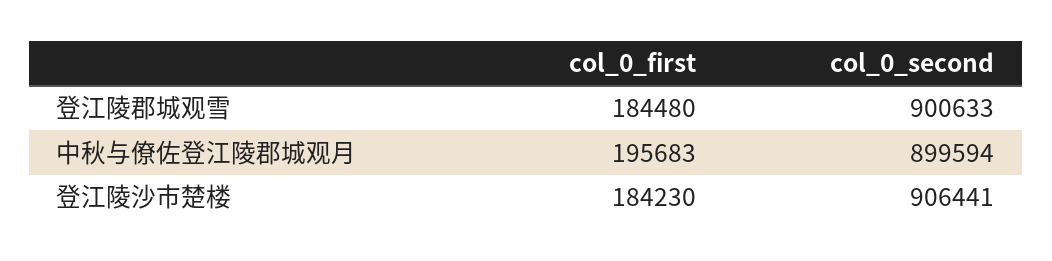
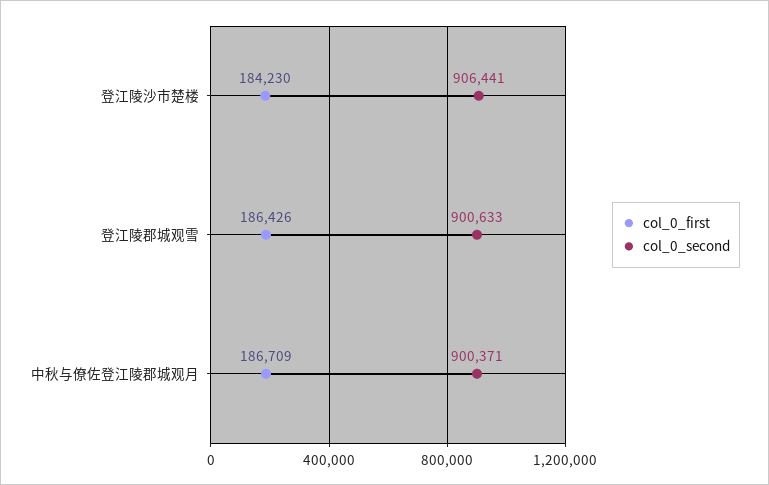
col_0_first, 登江陵郡城观雪: 184480 -> 186426
col_0_first, 中秋与僚佐登江陵郡城观月: 195683 -> 186709
col_0_second, 中秋与僚佐登江陵郡城观月: 899594 -> 900371

